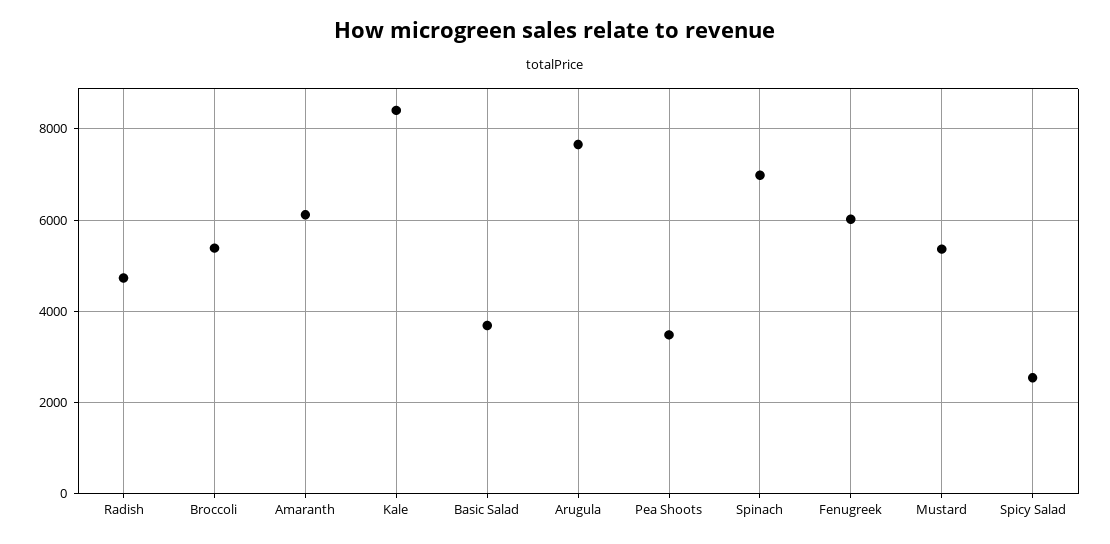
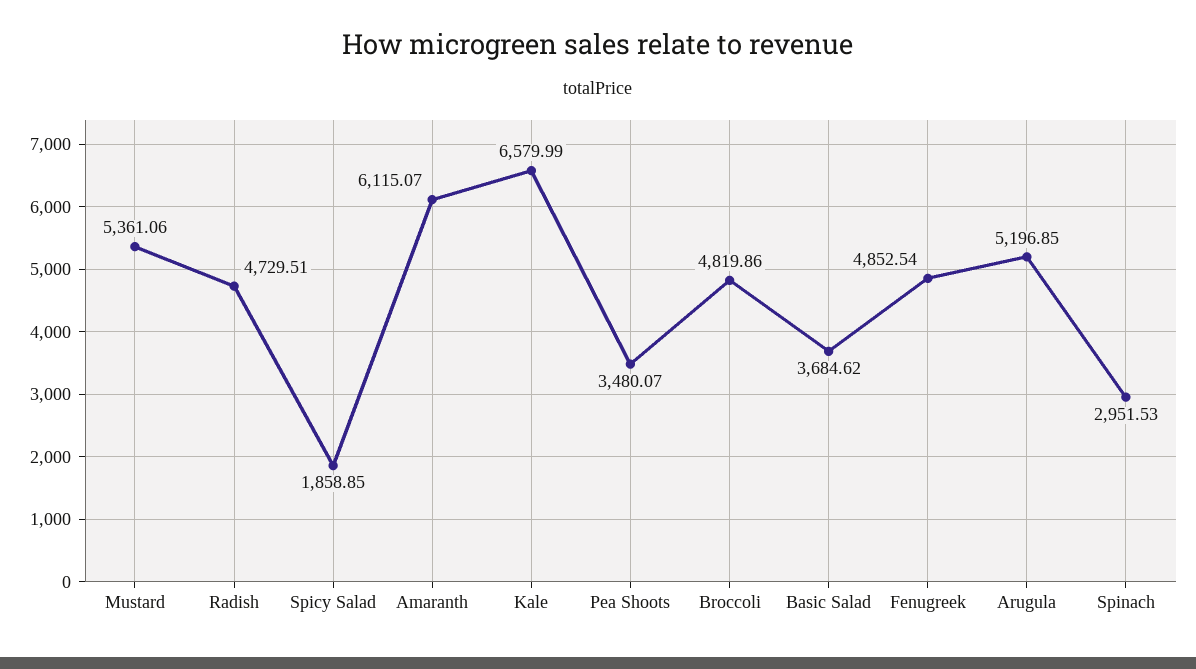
Broccoli: 5400 -> 4819.86
Kale: 8400 -> 6579.99
Arugula: 7600 -> 5196.85
Spinach: 7000 -> 2951.53
Fenugreek: 6000 -> 4852.54
Spicy Salad: 2600 -> 1858.85

